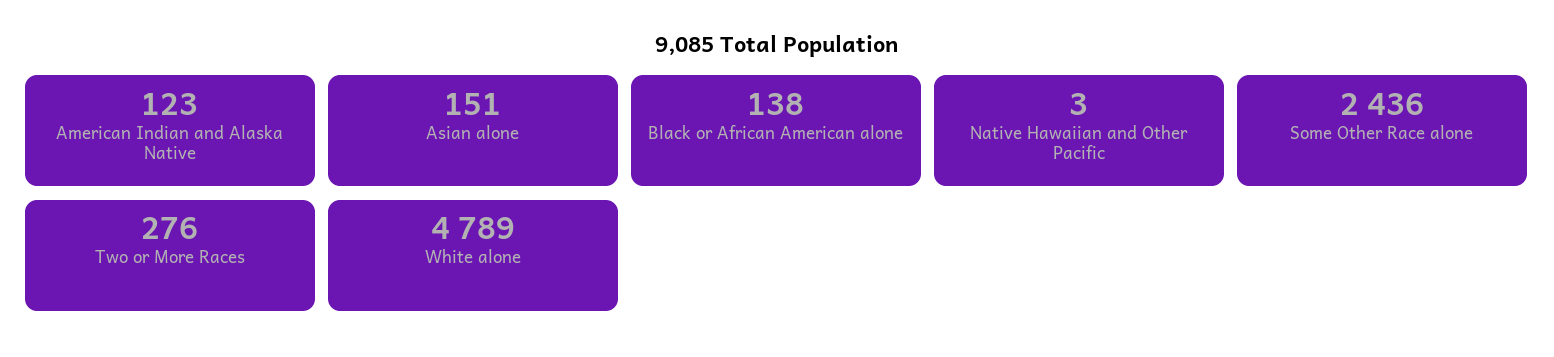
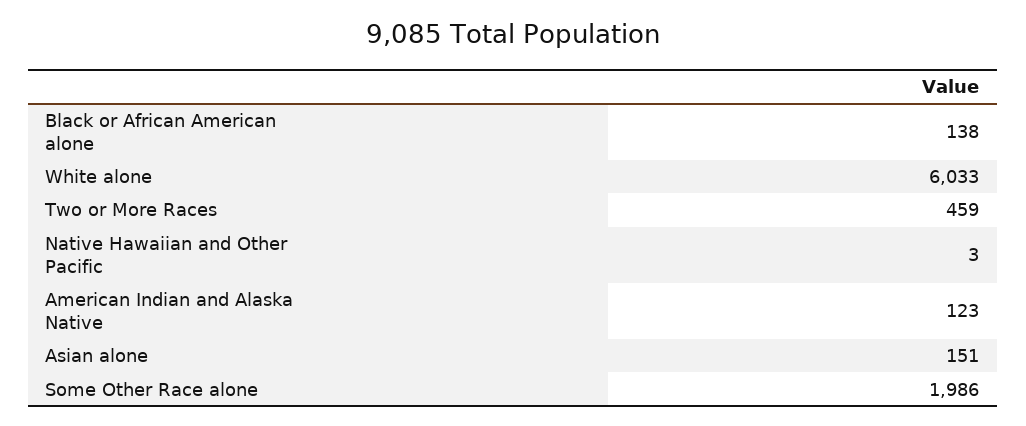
Some Other Race alone: 2436 -> 1986
Two or More Races: 276 -> 459
White alone: 4789 -> 6033

